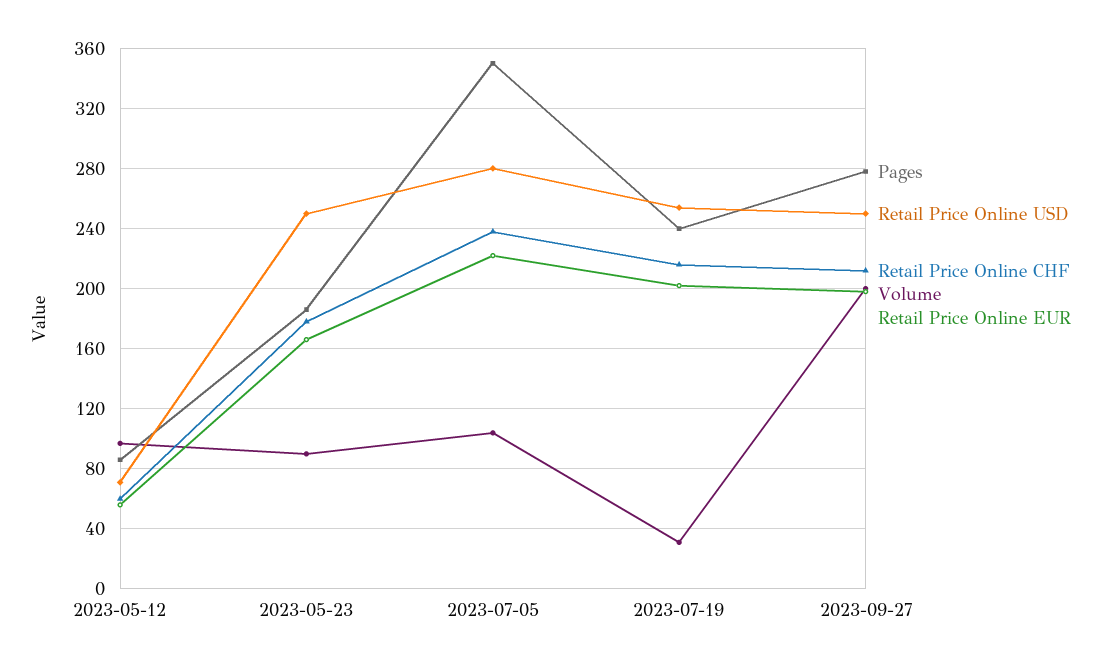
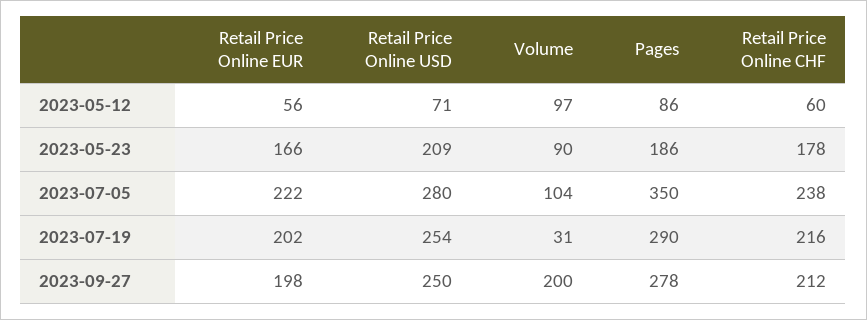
Retail Price Online USD, 2023-05-23: 250 -> 209
Pages, 2023-07-19: 240 -> 290

